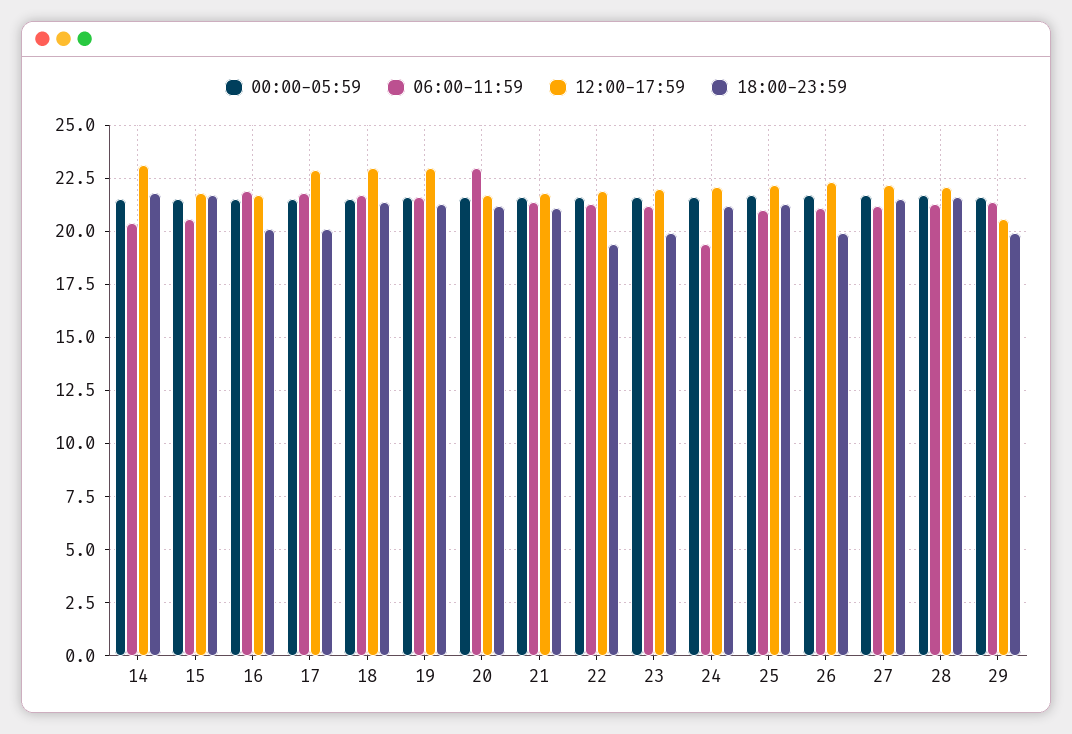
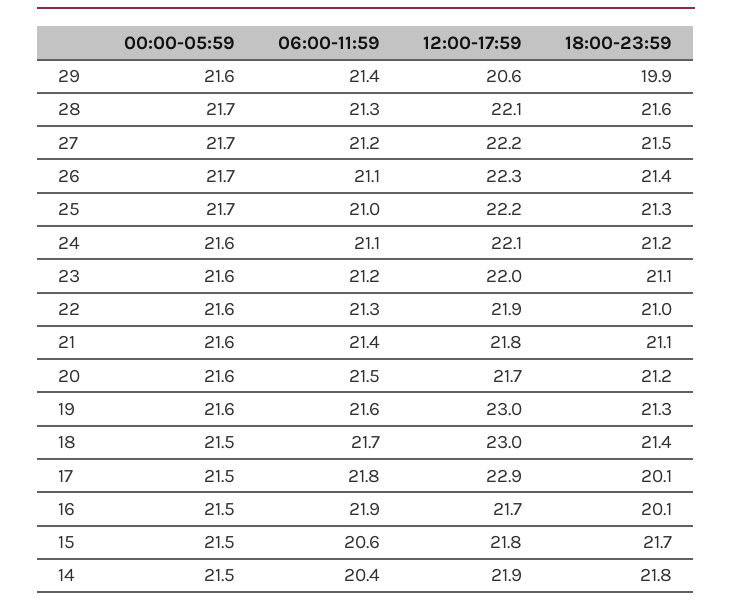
12:00-17:59, 14: 23 -> 21.9
06:00-11:59, 20: 23 -> 21.5
18:00-23:59, 22: 19.5 -> 21
18:00-23:59, 23: 20 -> 21.1
06:00-11:59, 24: 19.5 -> 21.1
18:00-23:59, 26: 20 -> 21.4

